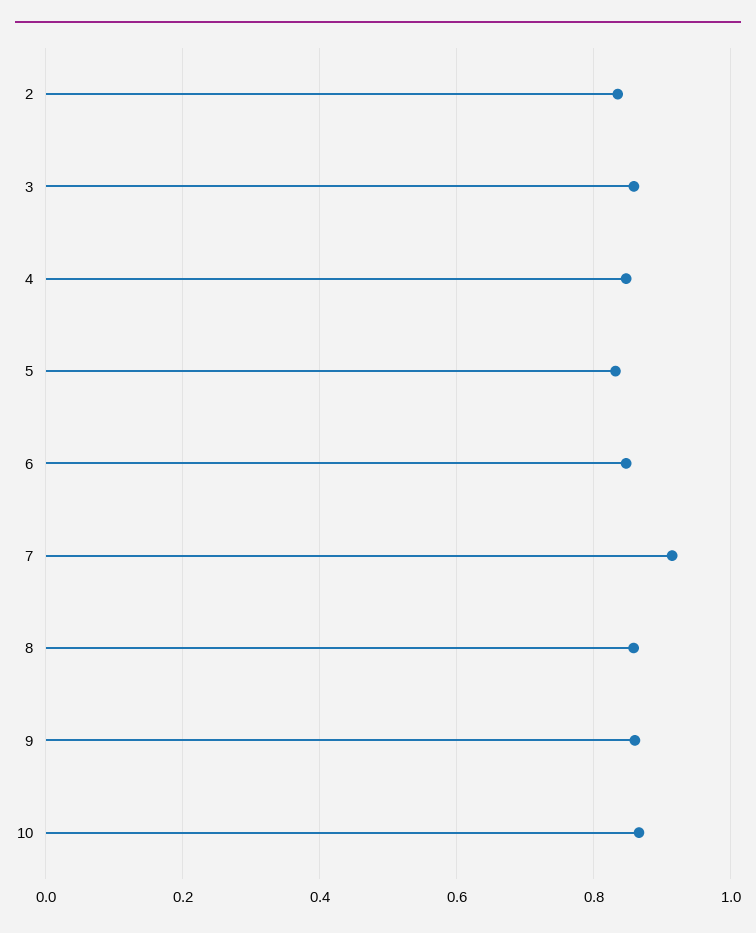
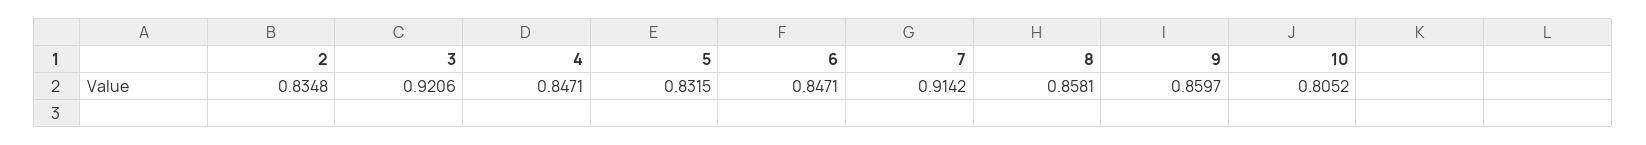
3: 0.86 -> 0.9206
10: 0.86 -> 0.8052

